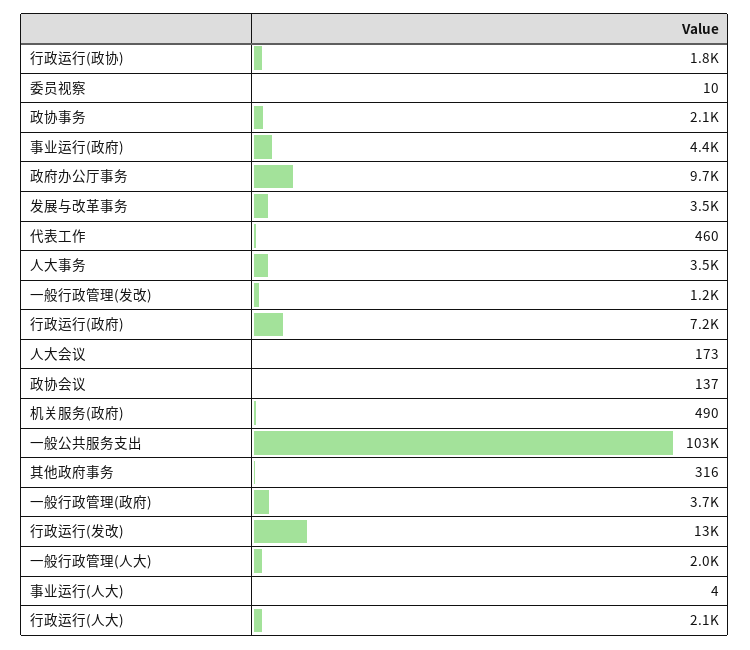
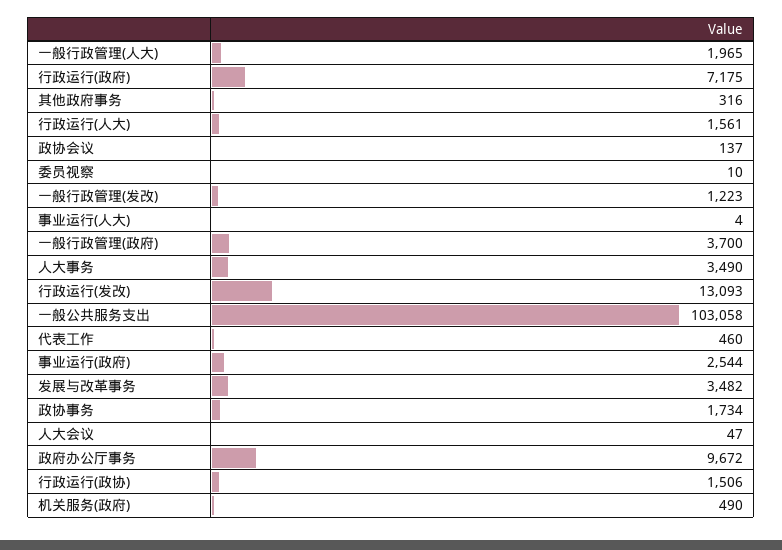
行政运行(政协): 1800 -> 1506
政协事务: 2100 -> 1734
事业运行(政府): 4400 -> 2544
人大会议: 173 -> 47
行政运行(人大): 2100 -> 1561

